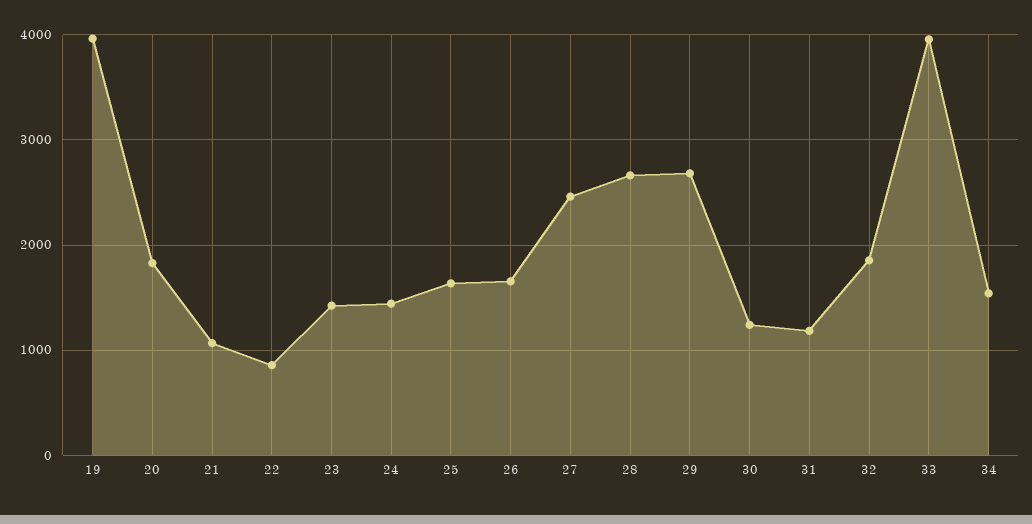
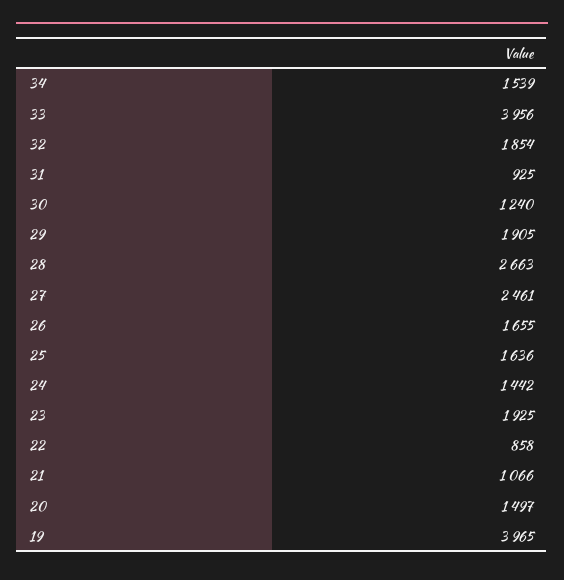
20: 1800 -> 1497
23: 1400 -> 1925
29: 2700 -> 1905
31: 1200 -> 925

